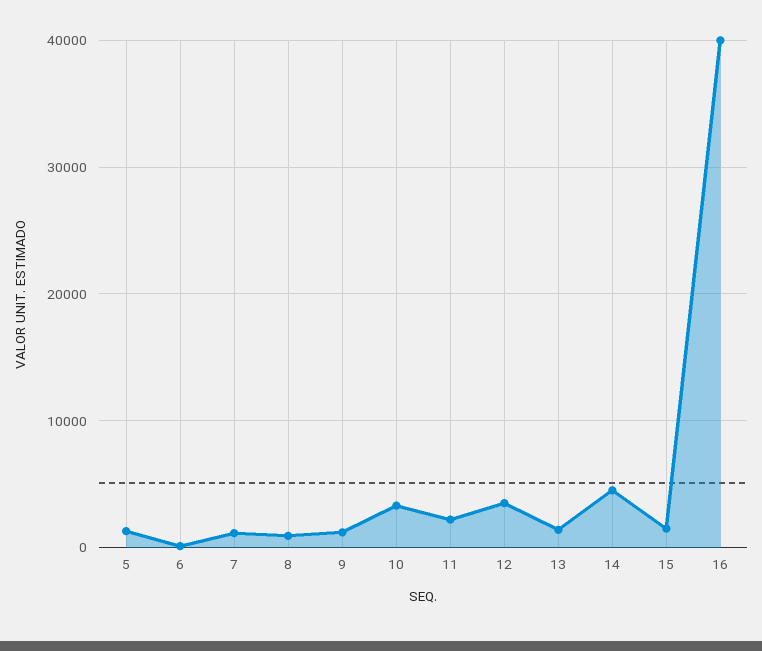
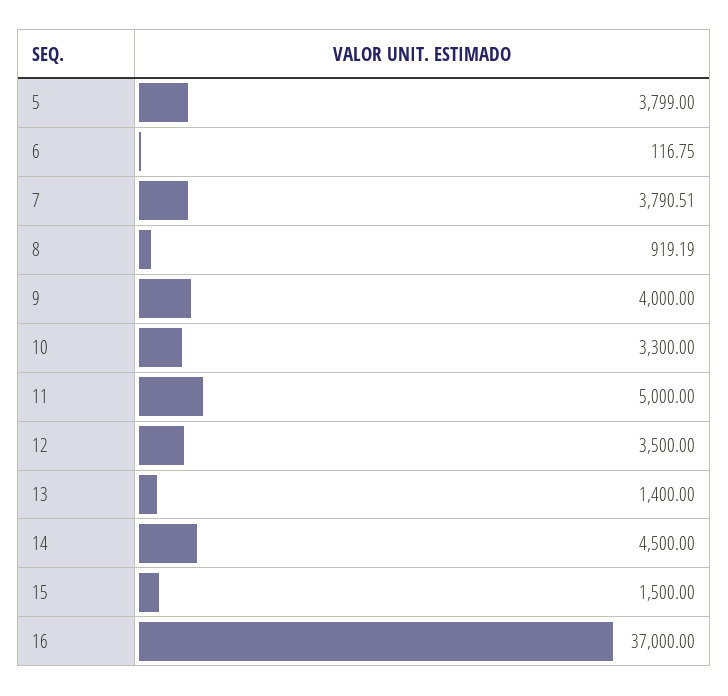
5: 1000 -> 3799
7: 1000 -> 3790.51
9: 1000 -> 4000
11: 2000 -> 5000
16: 40000 -> 37000

